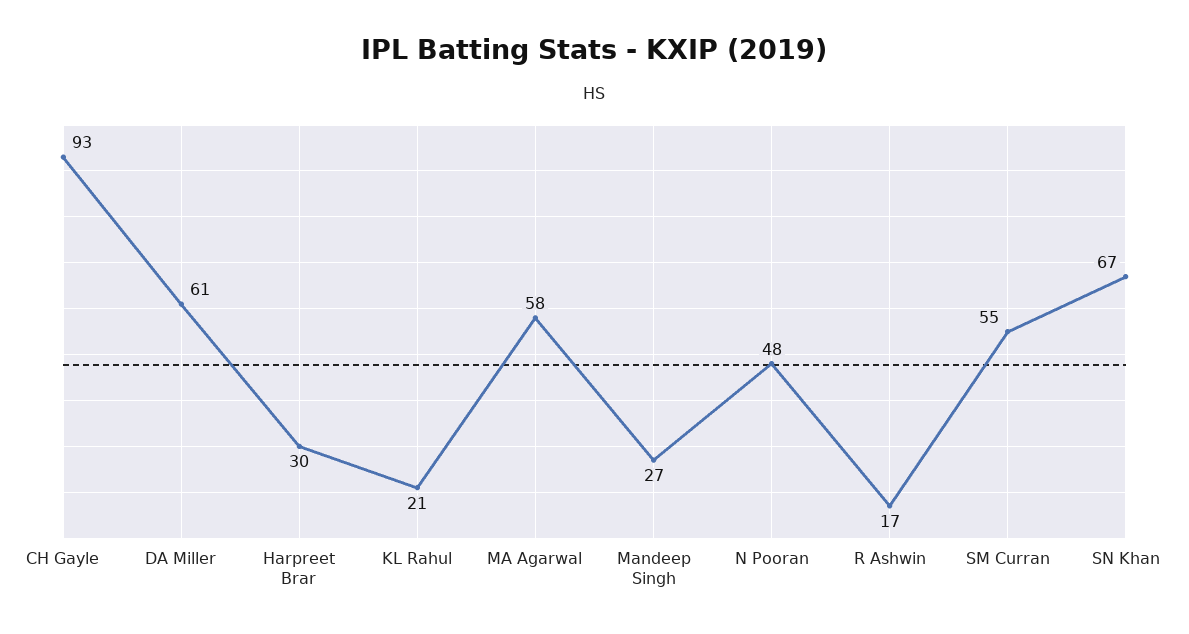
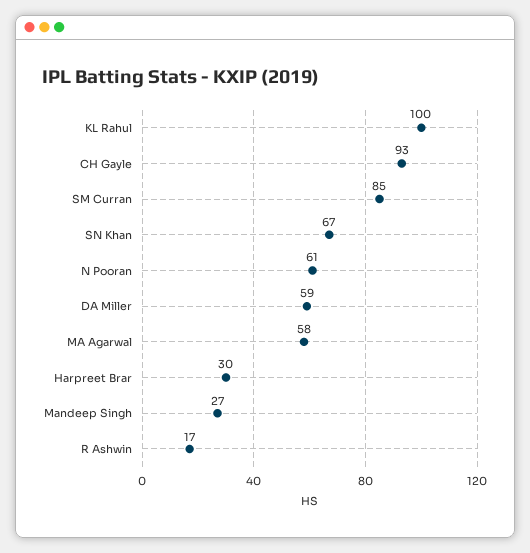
DA Miller: 61 -> 59
KL Rahul: 21 -> 100
N Pooran: 48 -> 61
SM Curran: 55 -> 85

